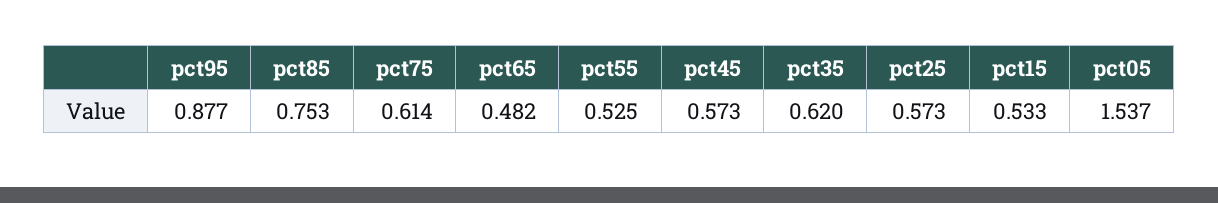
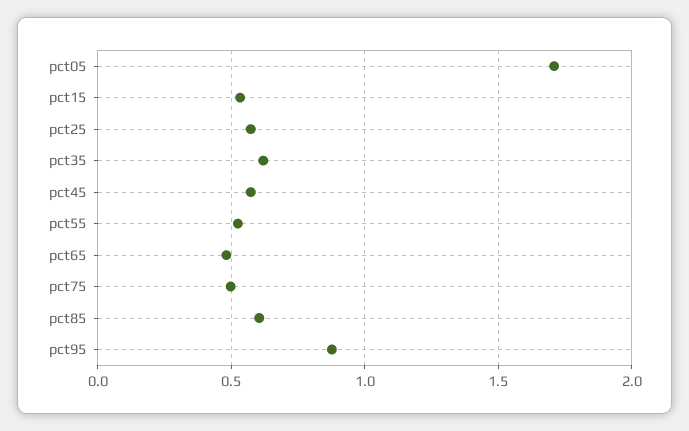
pct85: 0.753 -> 0.6
pct75: 0.614 -> 0.5
pct05: 1.537 -> 1.7

